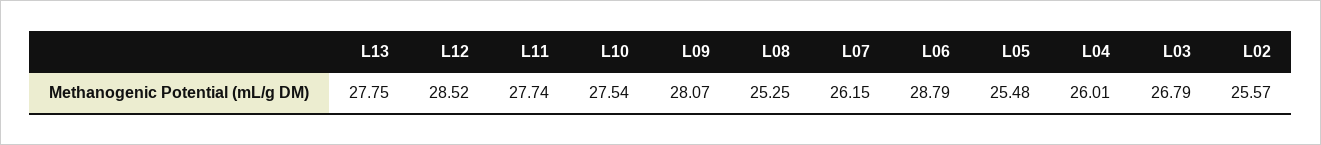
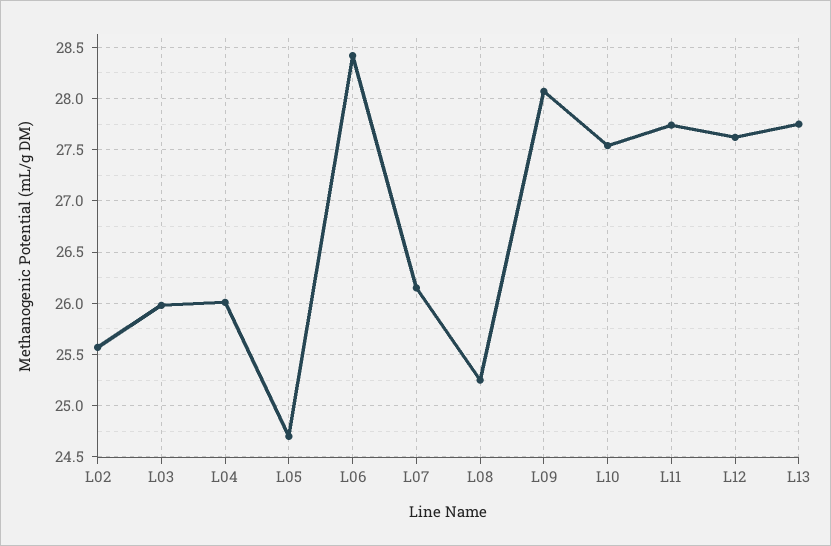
L12: 28.52 -> 27.6
L06: 28.79 -> 28.4
L05: 25.48 -> 24.7
L03: 26.79 -> 26

